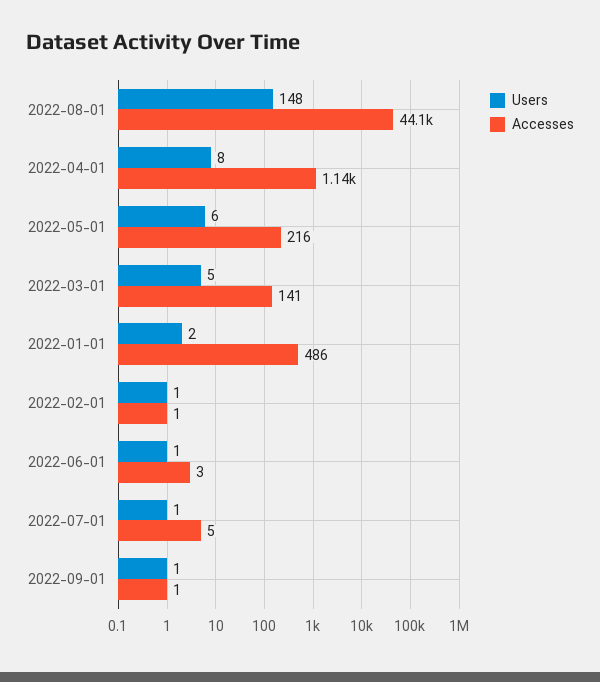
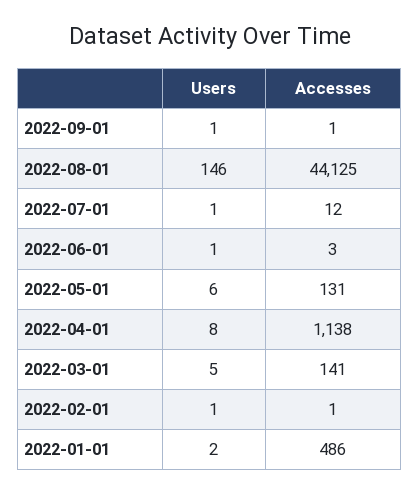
Users, 2022-08-01: 148 -> 146
Accesses, 2022-05-01: 216 -> 131
Accesses, 2022-07-01: 5 -> 12

